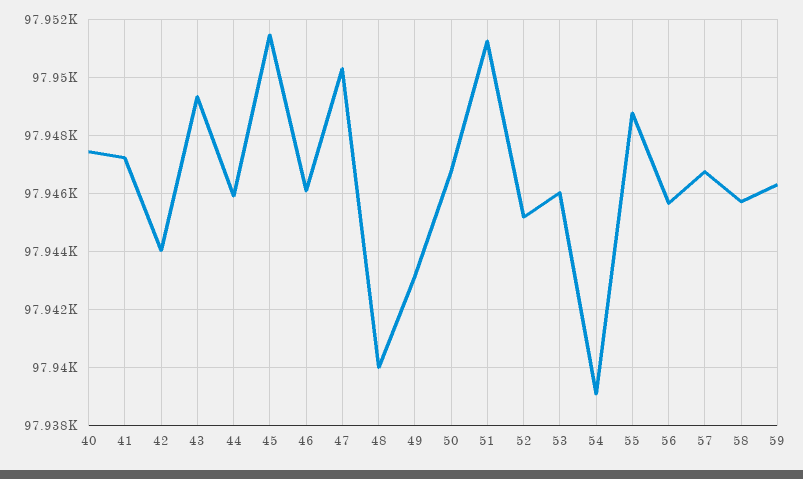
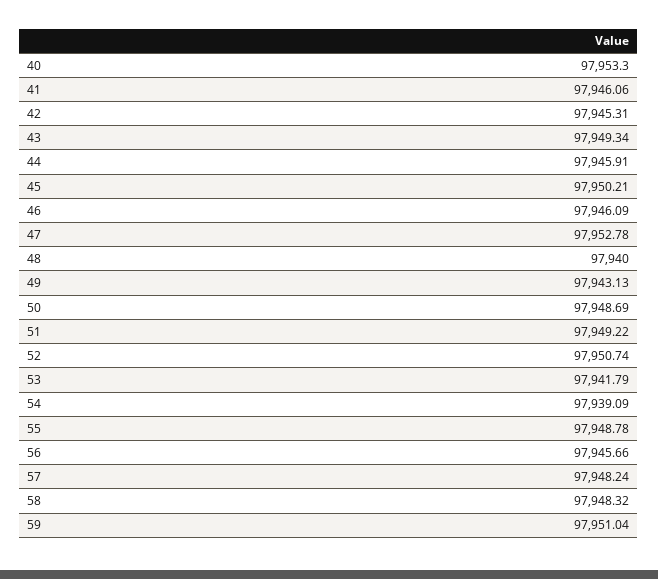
40: 97947.5 -> 97953.3
41: 97947.25 -> 97946.06
42: 97944 -> 97945.31
45: 97951.5 -> 97950.21
47: 97950.25 -> 97952.78
50: 97946.75 -> 97948.69
51: 97951.25 -> 97949.22
52: 97945.25 -> 97950.74
53: 97946 -> 97941.79
57: 97946.75 -> 97948.24
58: 97945.75 -> 97948.32
59: 97946.25 -> 97951.04

